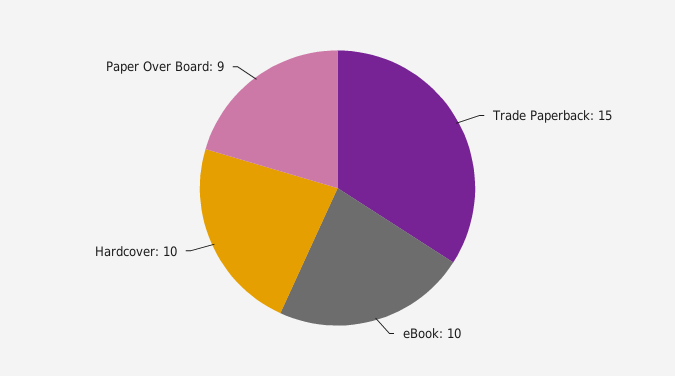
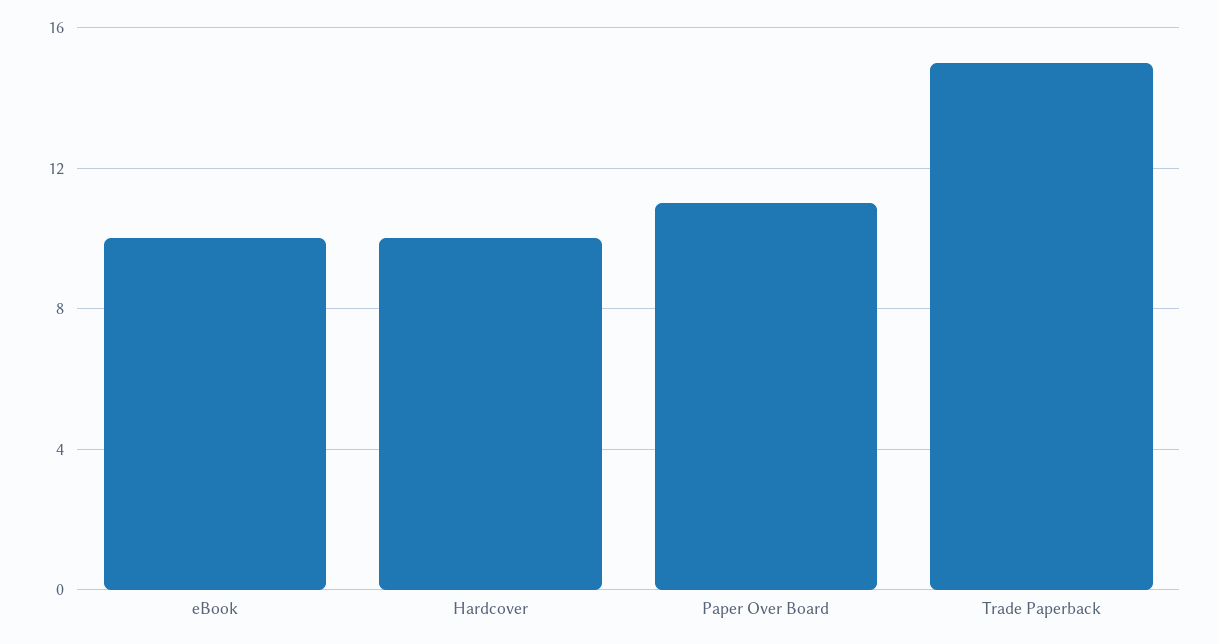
Paper Over Board: 9 -> 11

